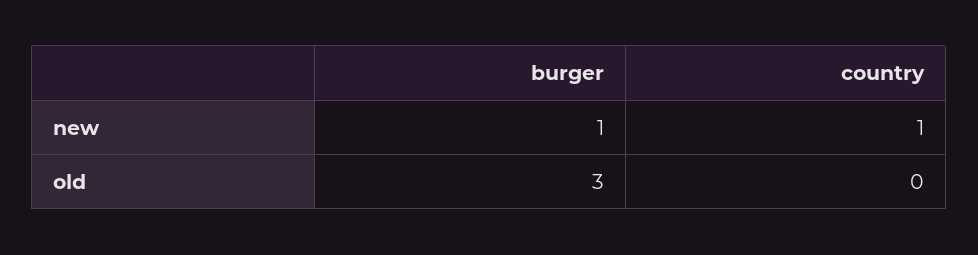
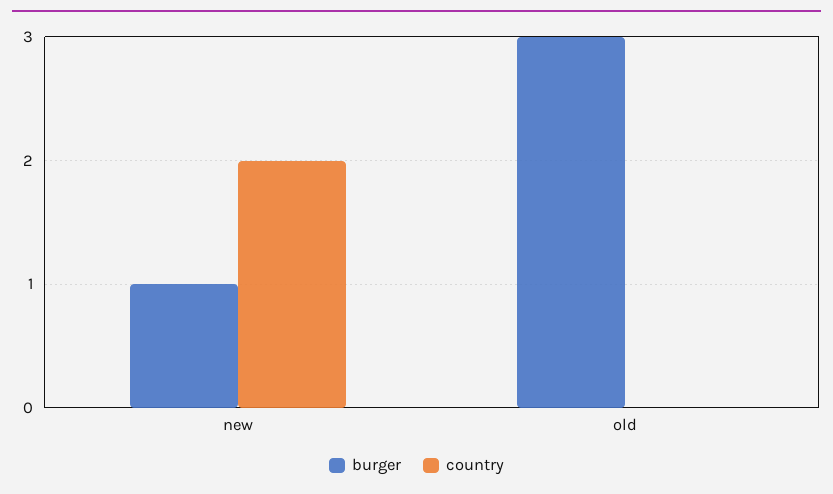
country, new: 1 -> 2

